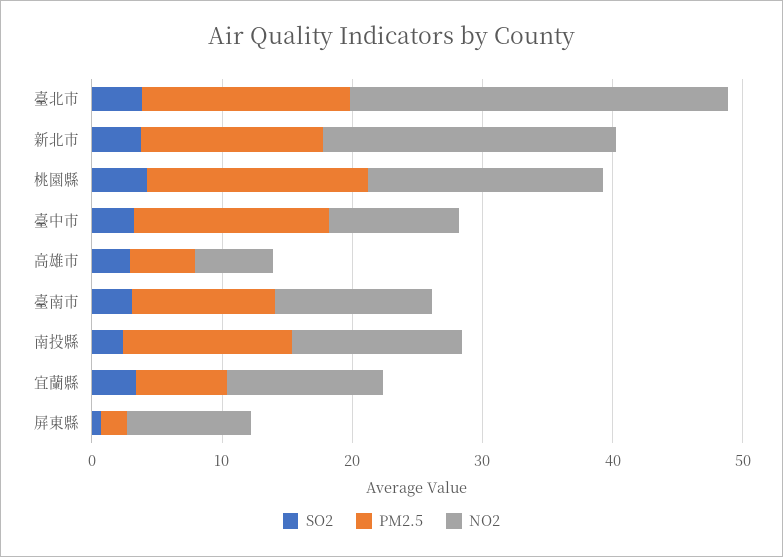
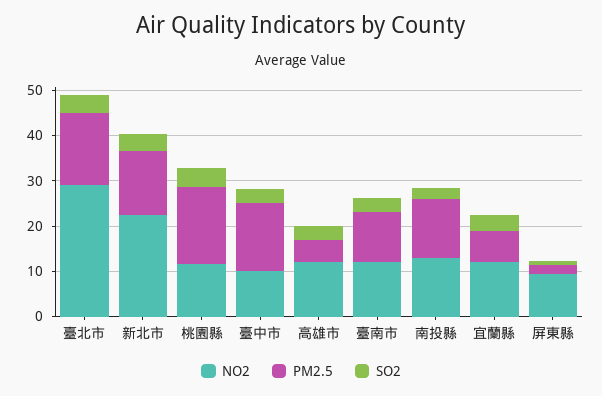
NO2, 桃園縣: 18 -> 12
NO2, 高雄市: 6 -> 12

